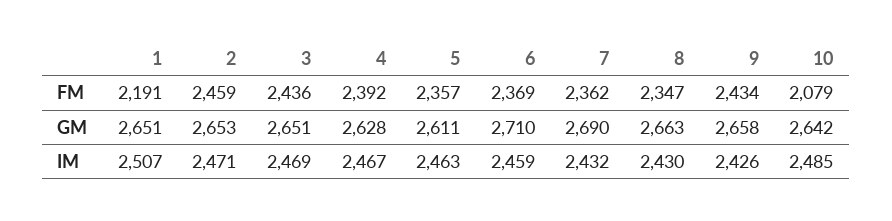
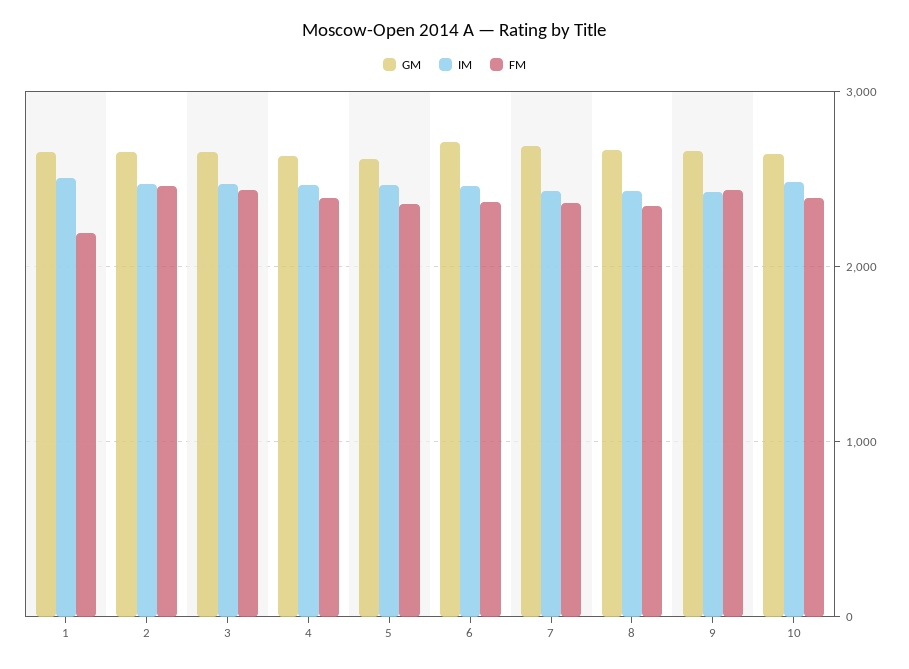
FM, 10: 2079 -> 2400

